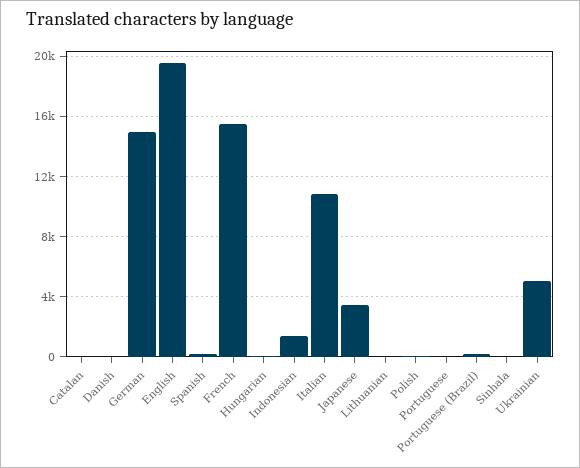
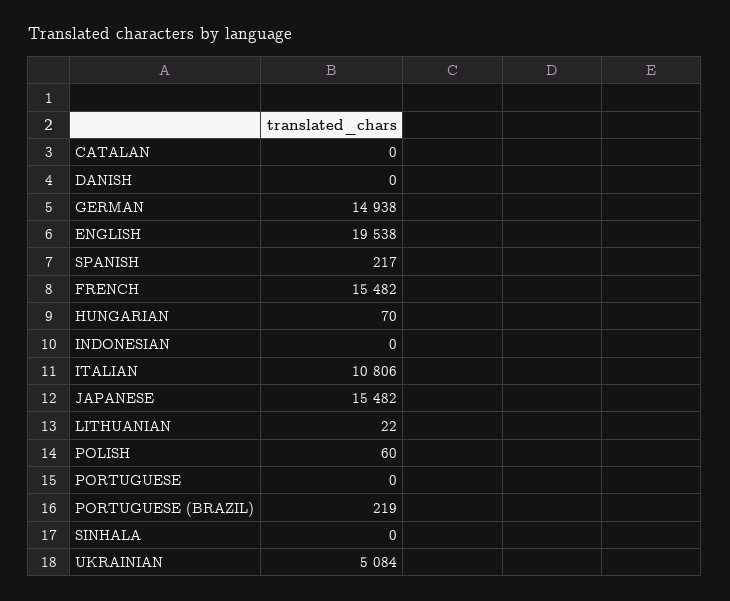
Indonesian: 1500 -> 0
Japanese: 3500 -> 15482

